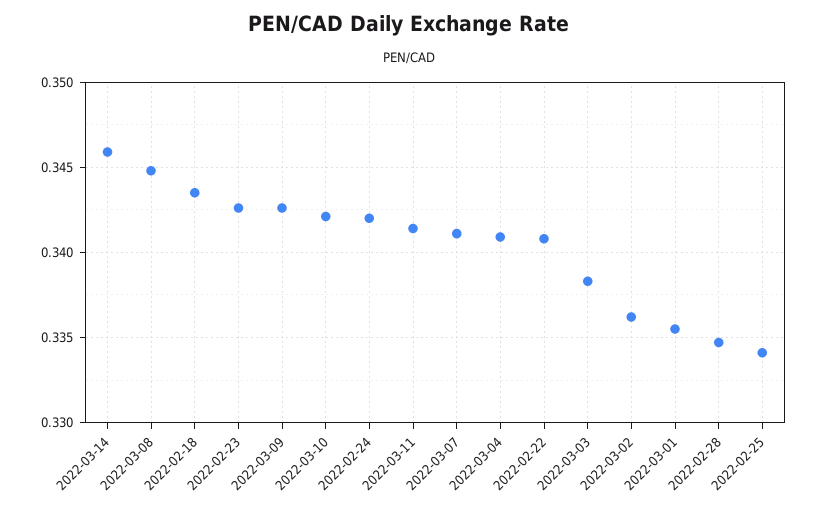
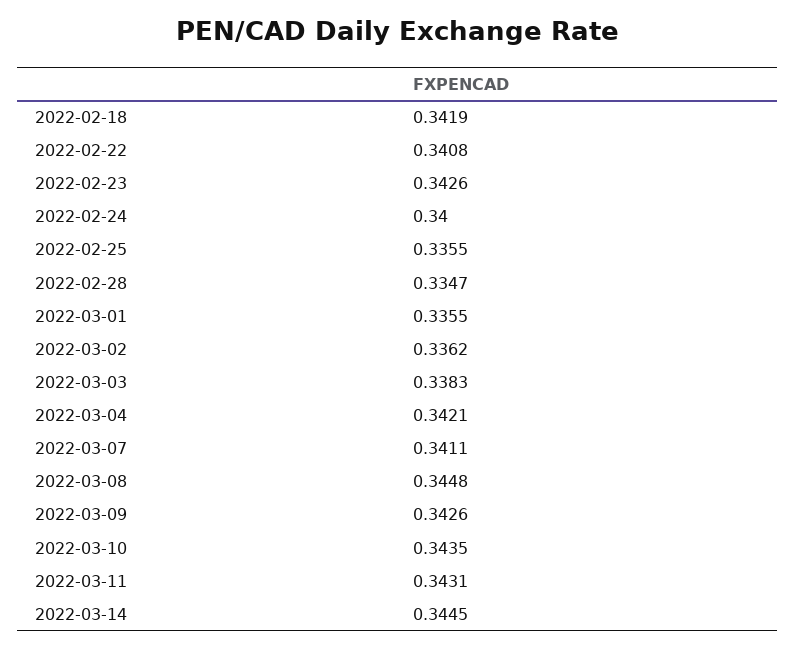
2022-03-14: 0.346 -> 0.3445
2022-02-18: 0.3435 -> 0.3419
2022-03-10: 0.342 -> 0.3435
2022-02-24: 0.342 -> 0.34
2022-03-11: 0.3415 -> 0.3431
2022-03-04: 0.341 -> 0.3421
2022-02-25: 0.334 -> 0.3355

